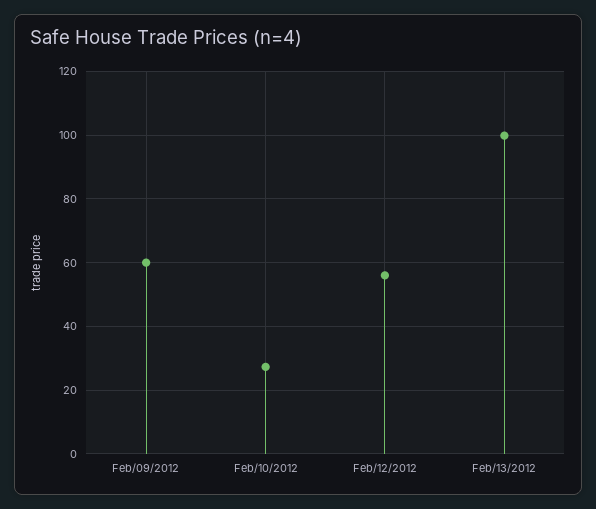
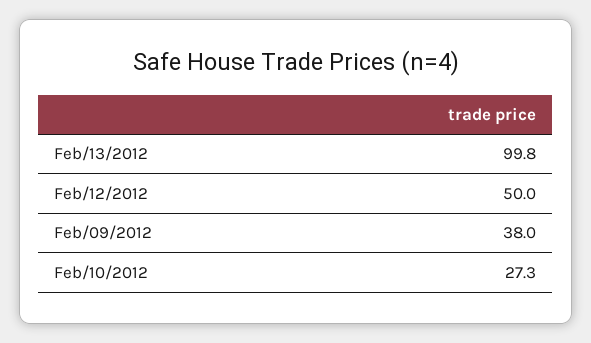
Feb/09/2012: 60 -> 38
Feb/12/2012: 56 -> 50

